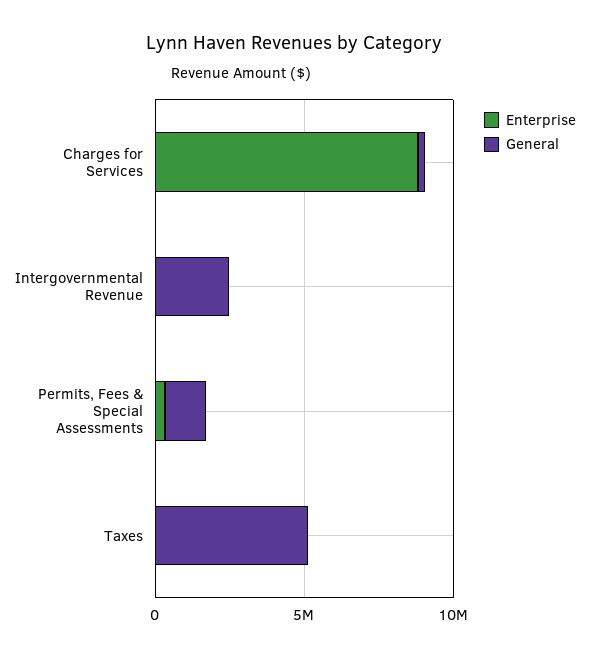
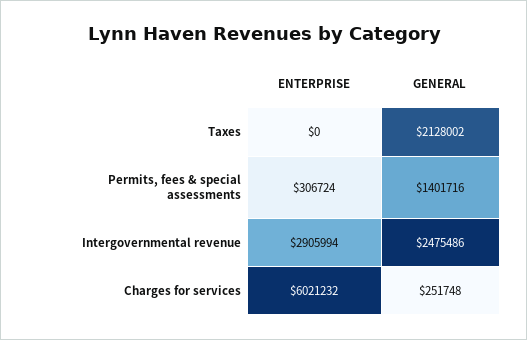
Enterprise, Charges for Services: 9000000 -> 6021232
Enterprise, Intergovernmental Revenue: 0 -> 2905994
General, Taxes: 5000000 -> 2128002

